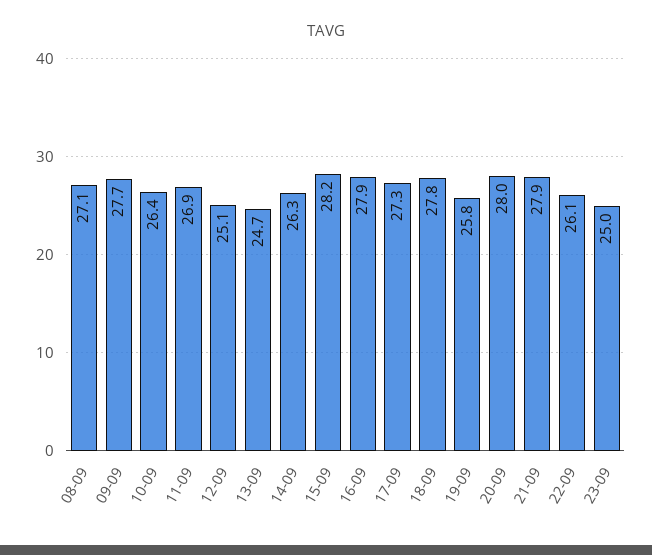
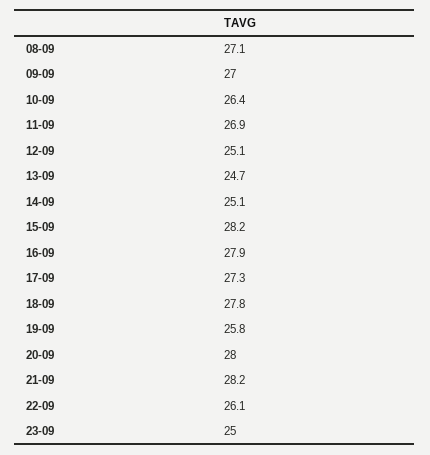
09-09: 27.7 -> 27
14-09: 26.3 -> 25.1
21-09: 27.9 -> 28.2

